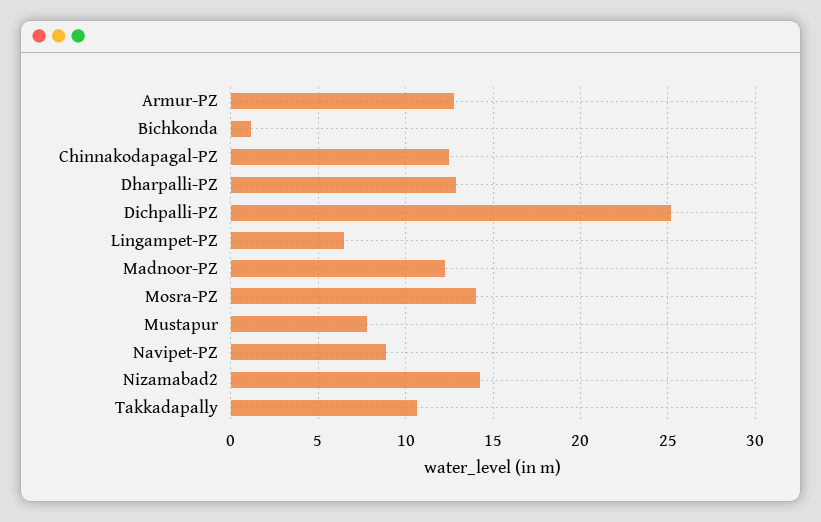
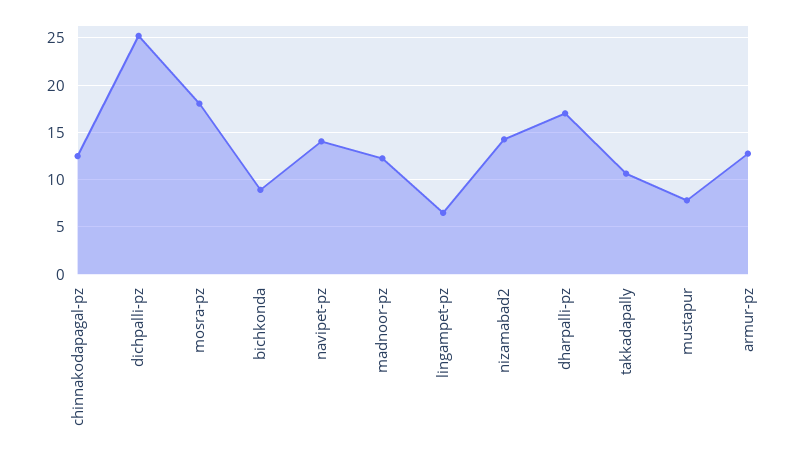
Bichkonda: 1 -> 9
Dharpalli-PZ: 13 -> 17
Mosra-PZ: 14 -> 18
Navipet-PZ: 9 -> 14

